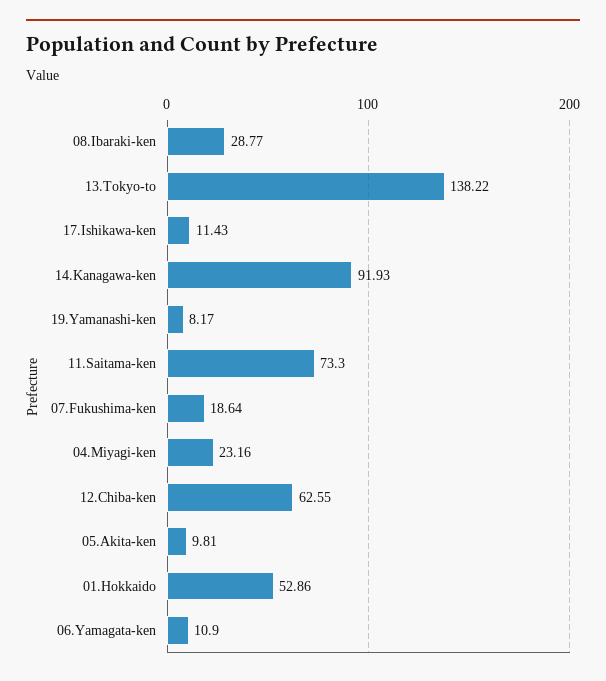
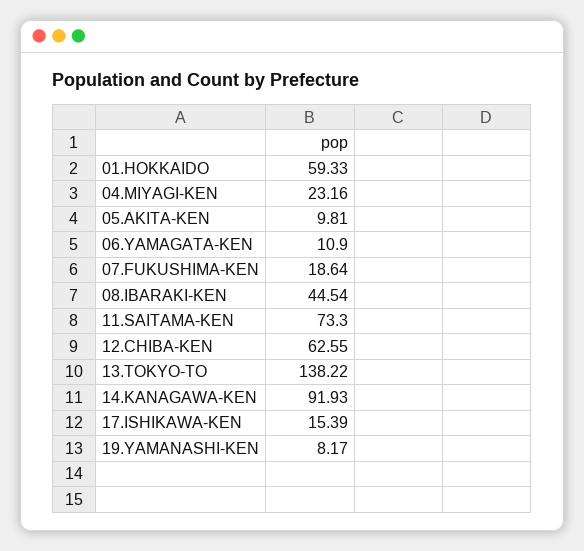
08.Ibaraki-ken: 28.77 -> 44.54
17.Ishikawa-ken: 11.43 -> 15.39
01.Hokkaido: 52.86 -> 59.33

